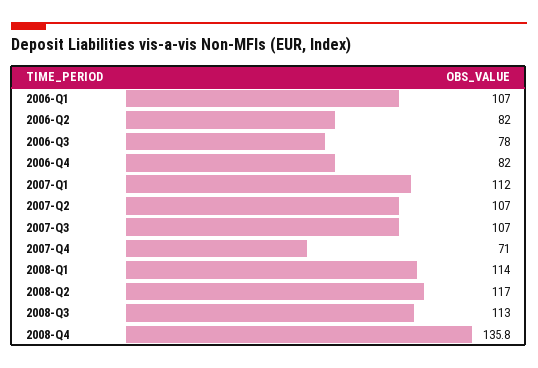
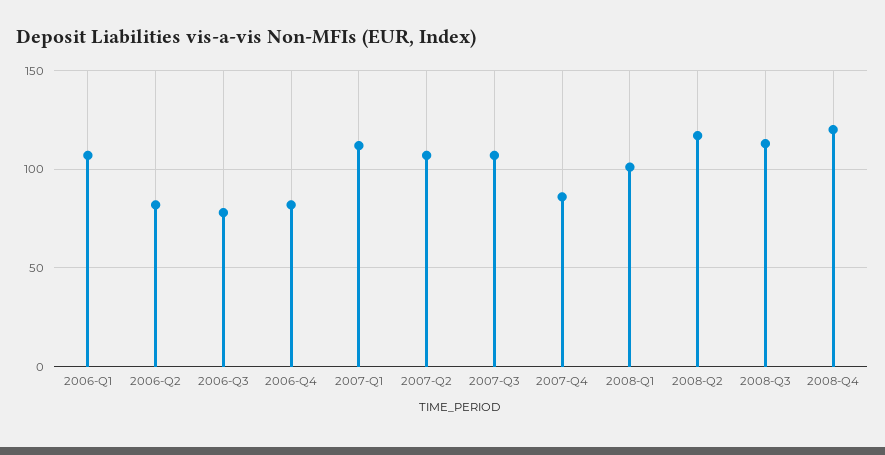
2007-Q4: 71 -> 85
2008-Q1: 114 -> 100
2008-Q4: 135.8 -> 120

